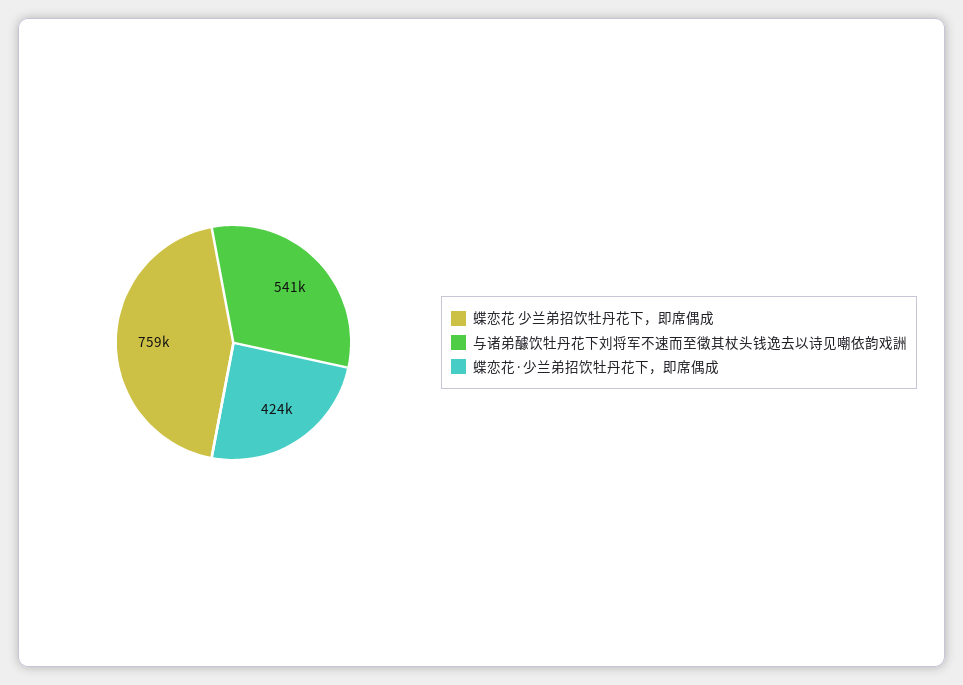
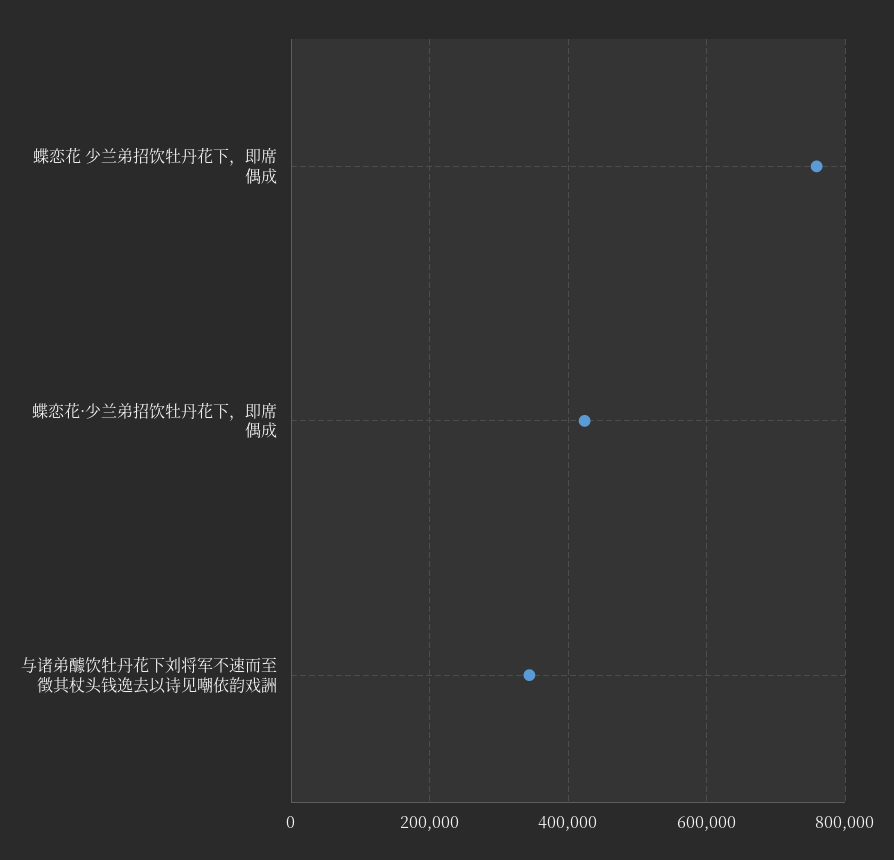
与诸弟醵饮牡丹花下刘将军不速而至徵其杖头钱逸去以诗见嘲依韵戏詶: 541000 -> 340000

